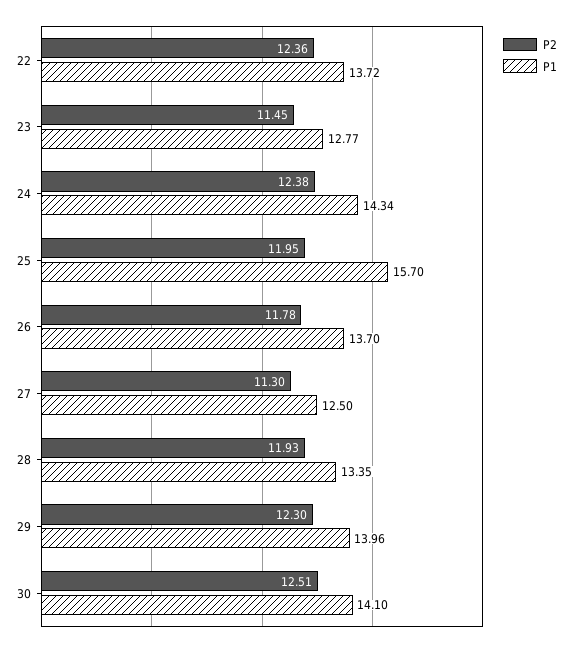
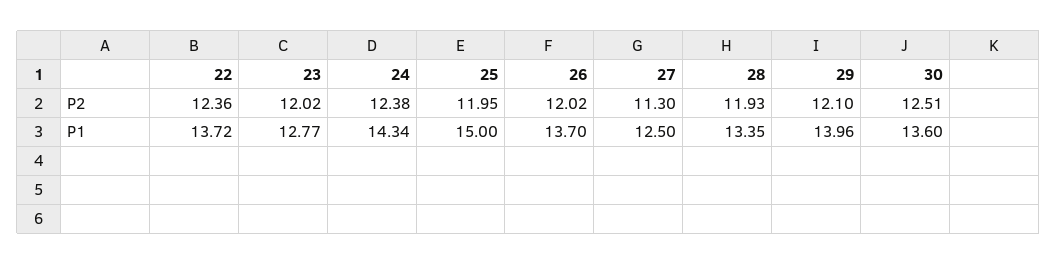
P2, 23: 11.45 -> 12.02
P1, 25: 15.7 -> 15
P2, 26: 11.78 -> 12.02
P2, 29: 12.3 -> 12.1
P1, 30: 14.1 -> 13.6

